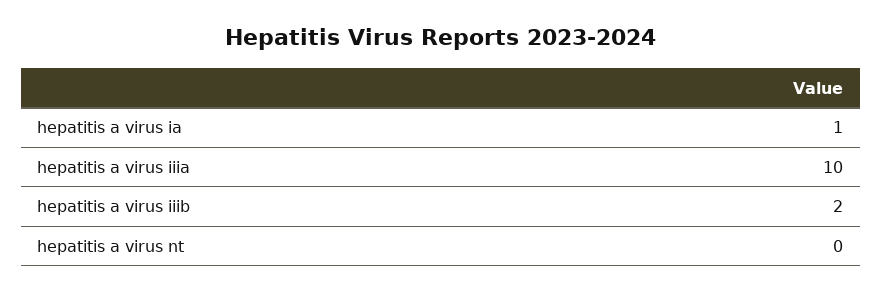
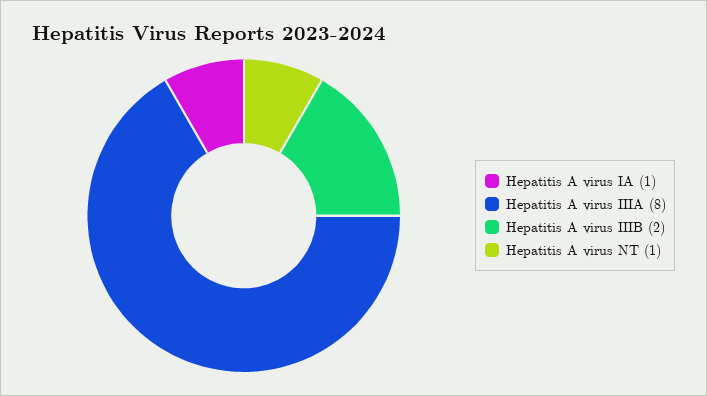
hepatitis a virus iiia: 10 -> 8
hepatitis a virus nt: 0 -> 1

